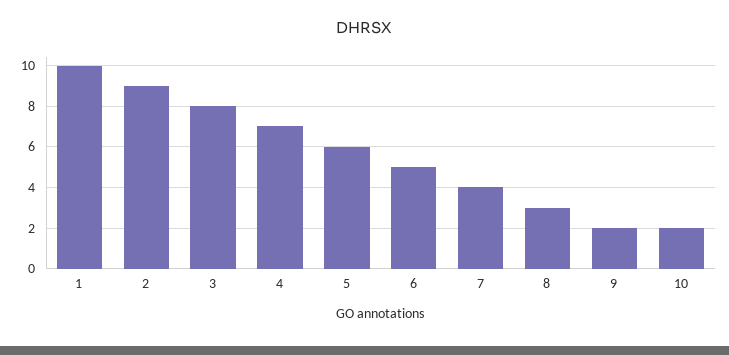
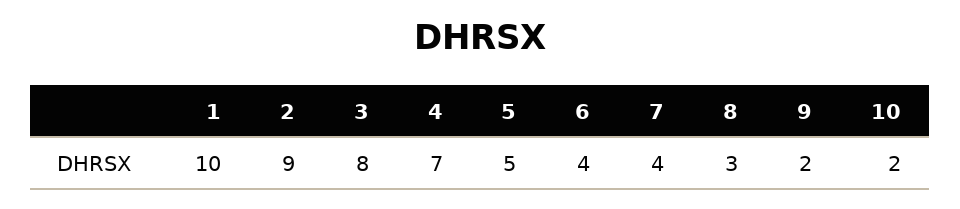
5: 6 -> 5
6: 5 -> 4

